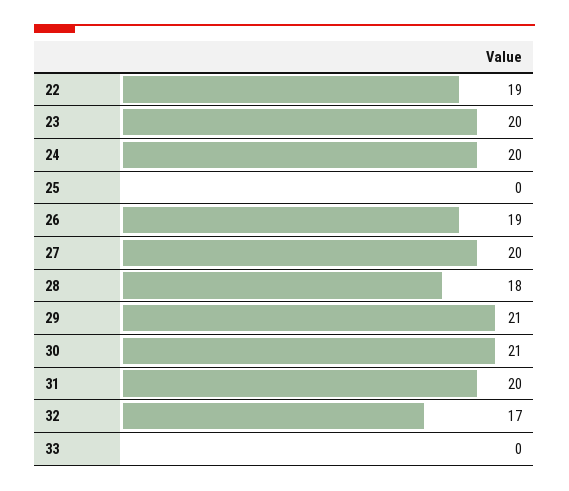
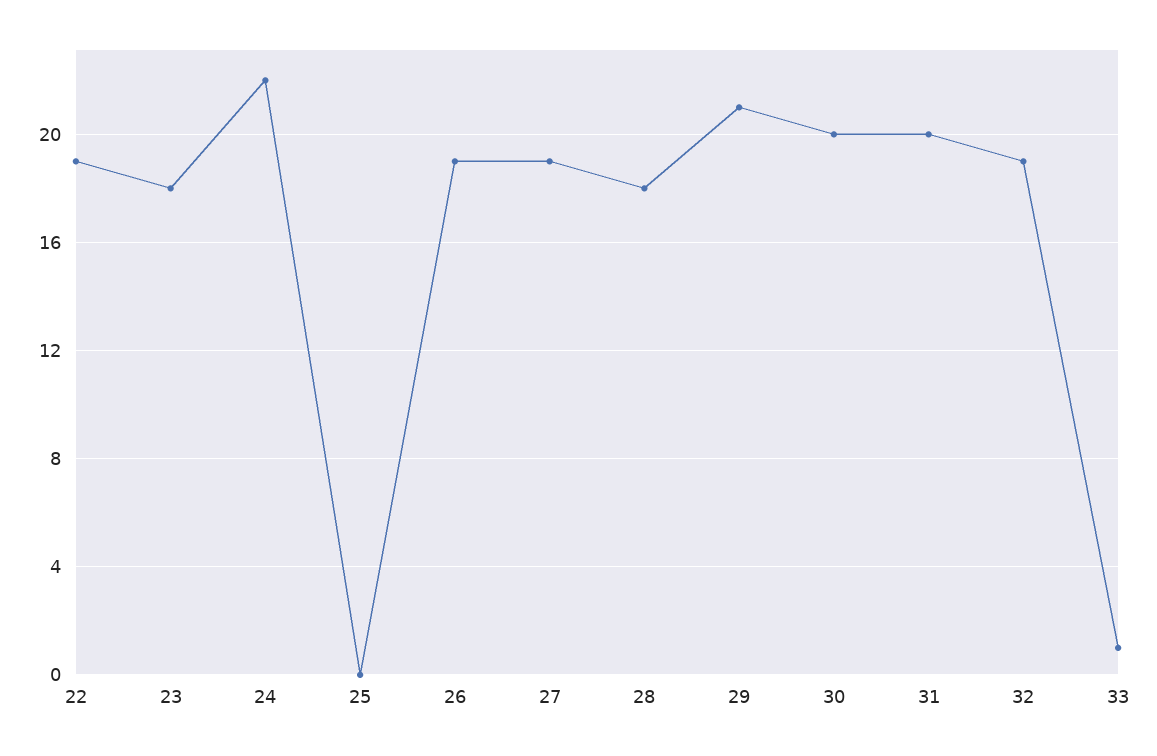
23: 20 -> 18
24: 20 -> 22
27: 20 -> 19
30: 21 -> 20
32: 17 -> 19
33: 0 -> 1

